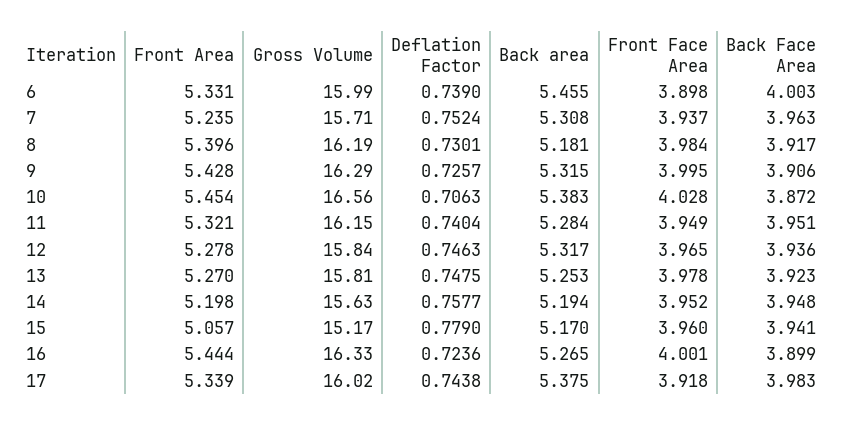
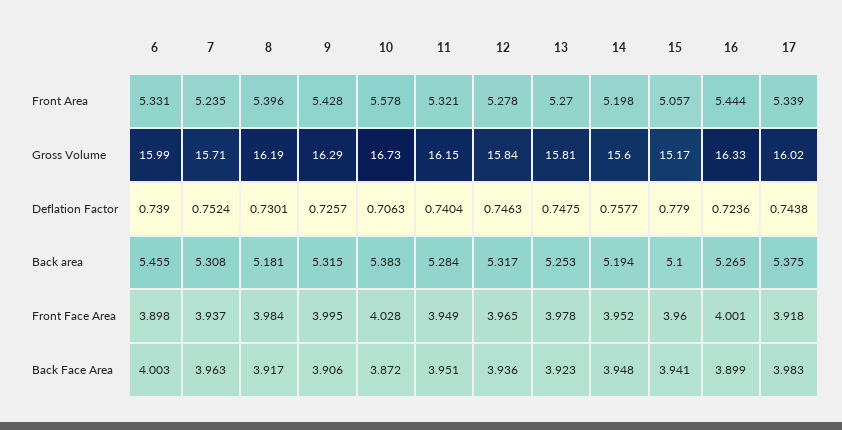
Front Area, 10: 5.454 -> 5.578
Gross Volume, 10: 16.56 -> 16.73
Gross Volume, 14: 15.63 -> 15.6
Back area, 15: 5.17 -> 5.1

